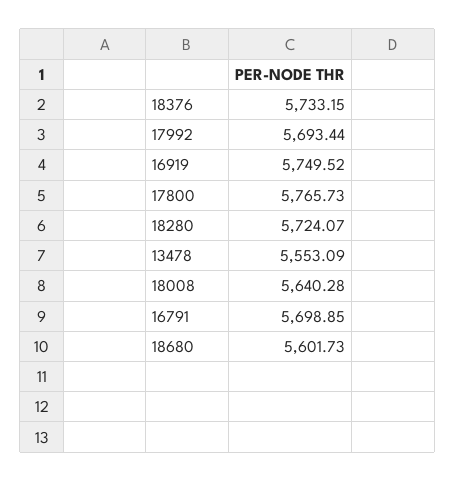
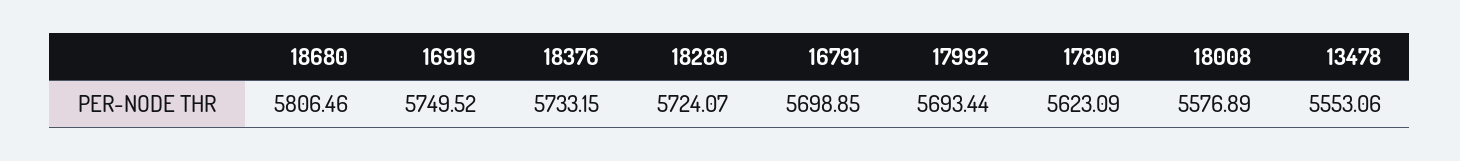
17800: 5765.73 -> 5623.09
13478: 5553.09 -> 5553.06
18008: 5640.28 -> 5576.89
18680: 5601.73 -> 5806.46

